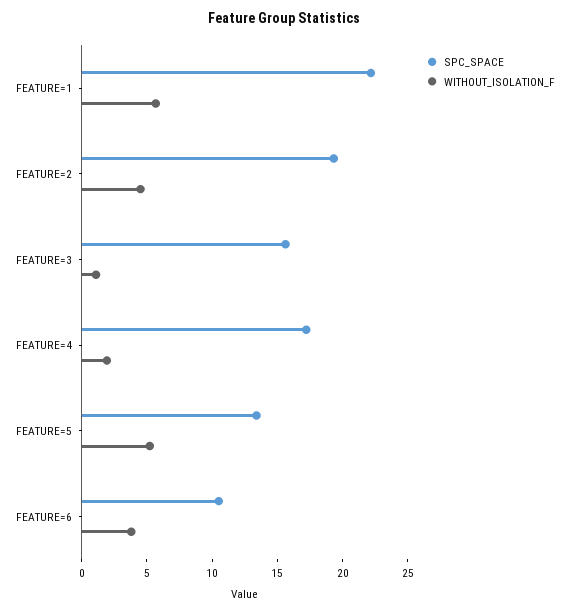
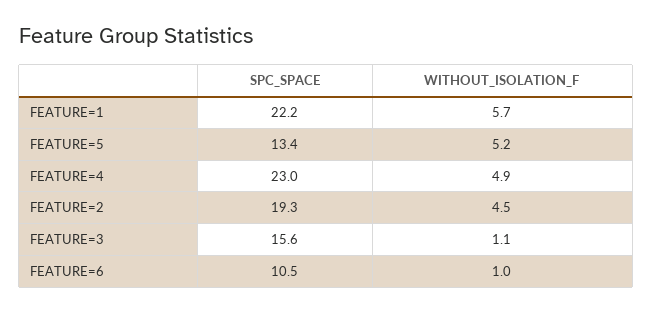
SPC_SPACE, FEATURE=4: 17 -> 23
WITHOUT_ISOLATION_F, FEATURE=4: 2 -> 4.9
WITHOUT_ISOLATION_F, FEATURE=6: 4 -> 1

